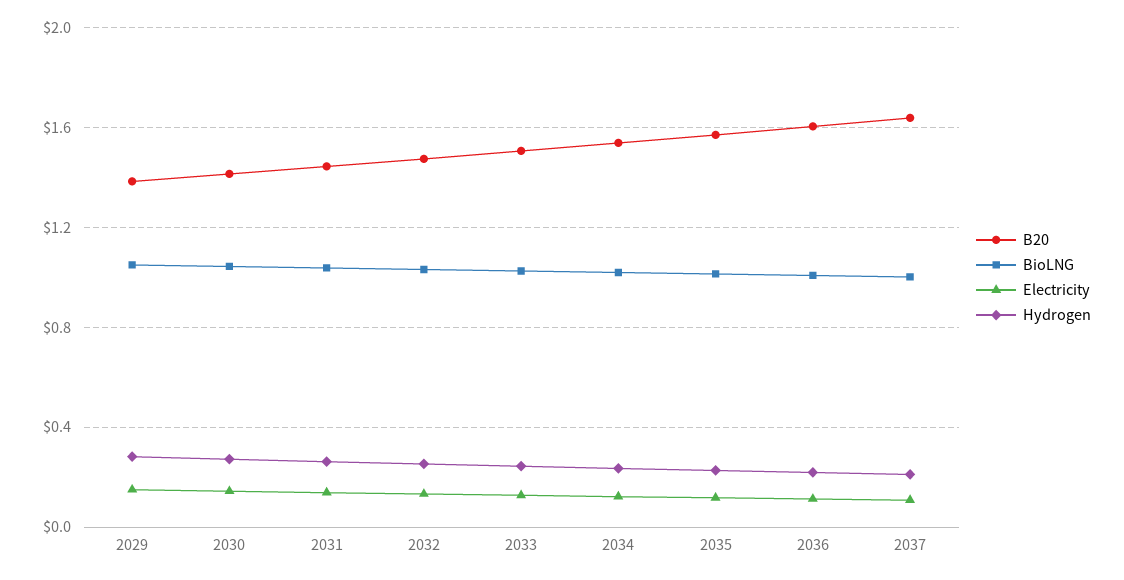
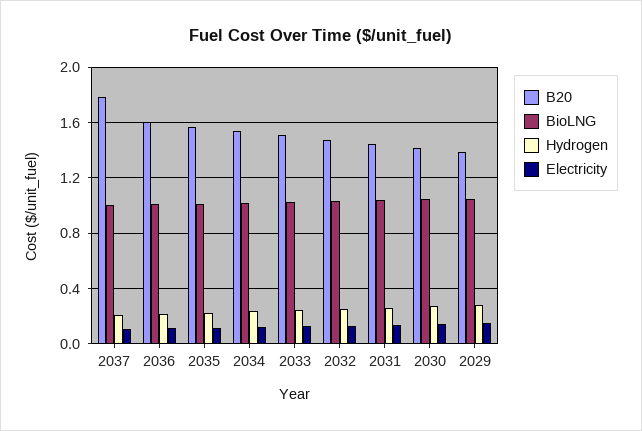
B20, 2037: 1.65 -> 1.8

